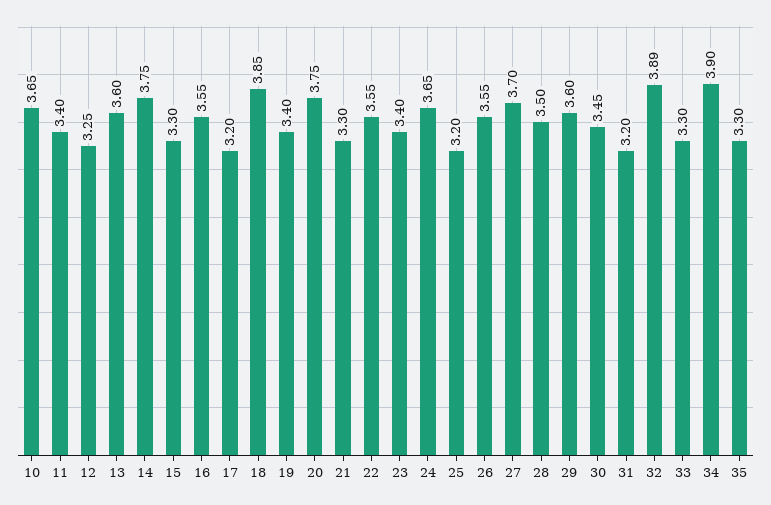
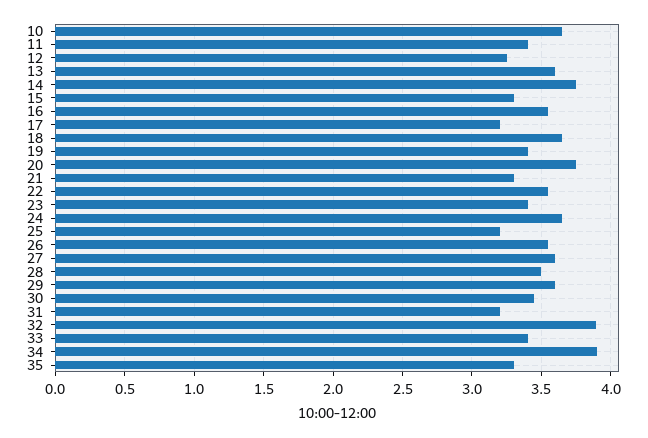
18: 3.85 -> 3.65
27: 3.7 -> 3.6
33: 3.3 -> 3.4

